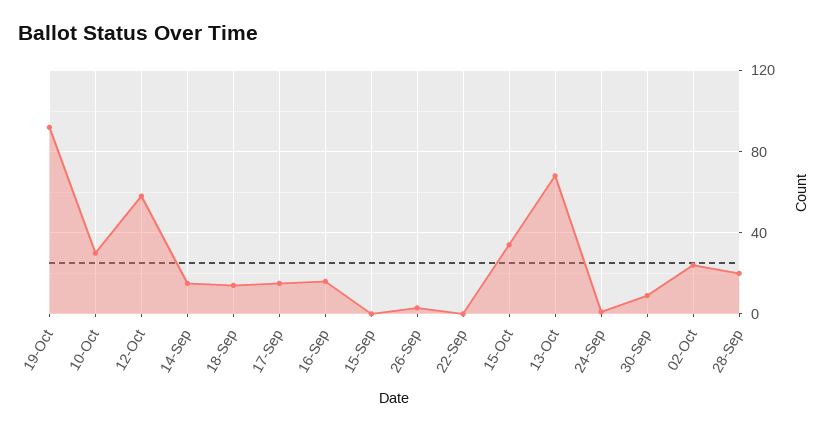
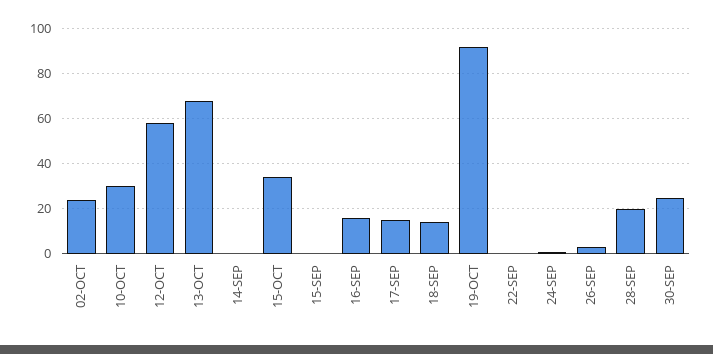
14-Sep: 15 -> 0
30-Sep: 10 -> 25

